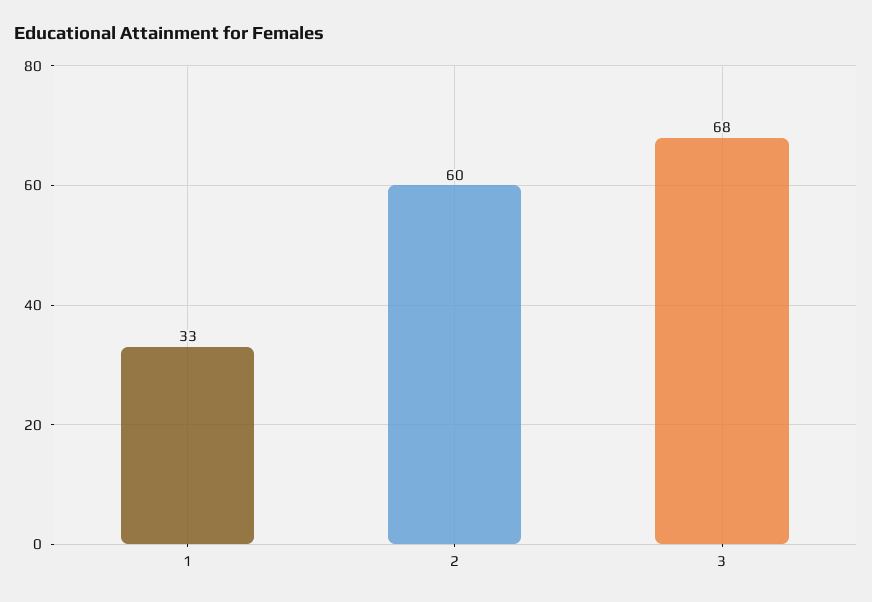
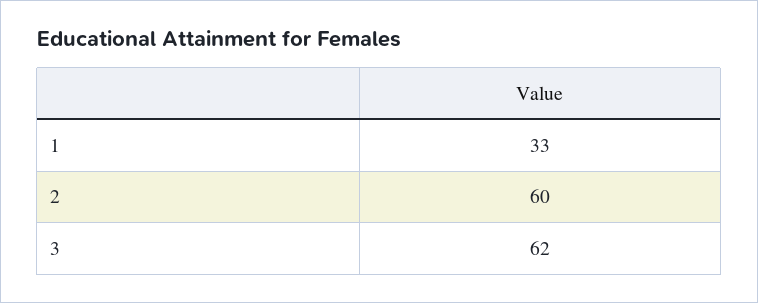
3: 68 -> 62

